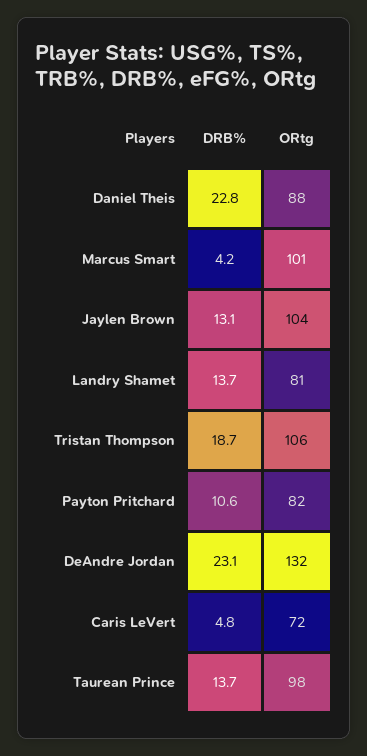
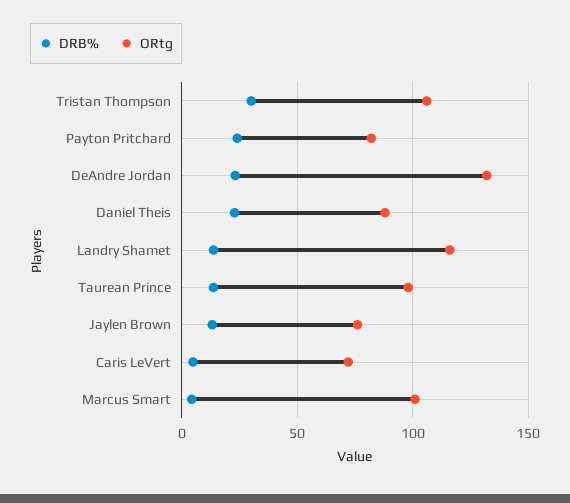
ORtg, Jaylen Brown: 104 -> 75
ORtg, Landry Shamet: 81 -> 115
DRB%, Tristan Thompson: 18.7 -> 30
DRB%, Payton Pritchard: 10.6 -> 25

